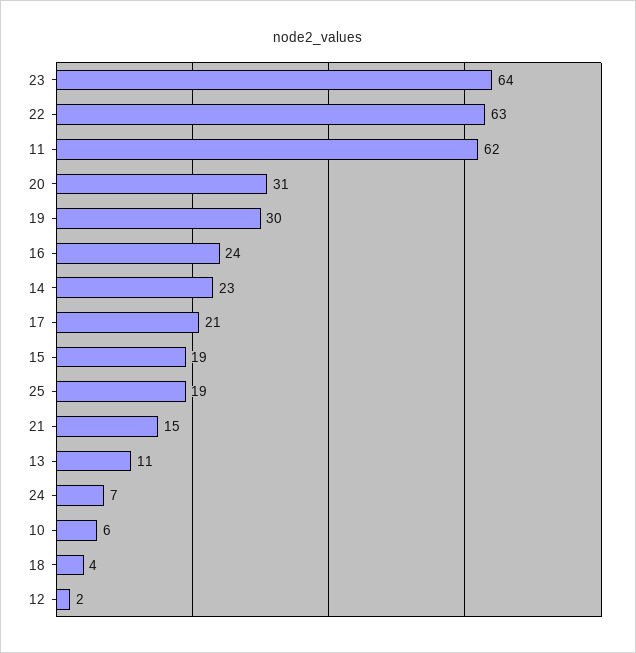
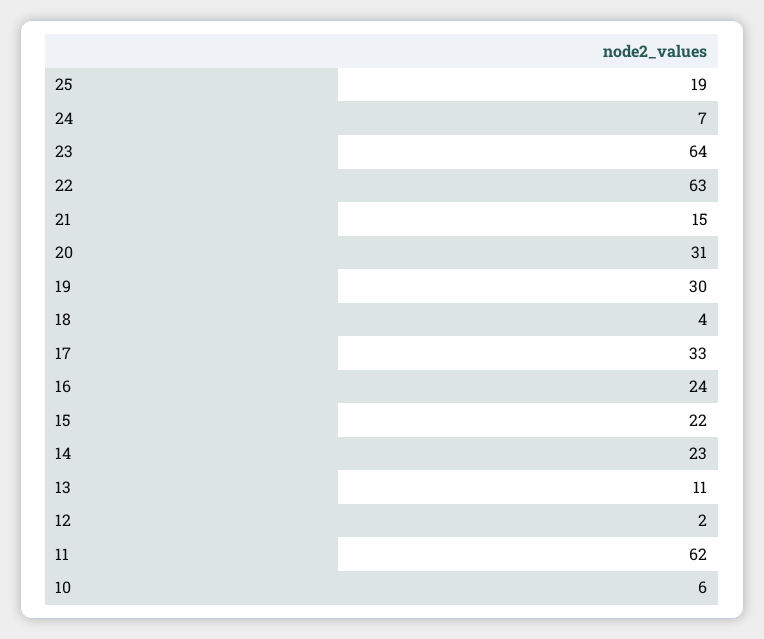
17: 21 -> 33
15: 19 -> 22

